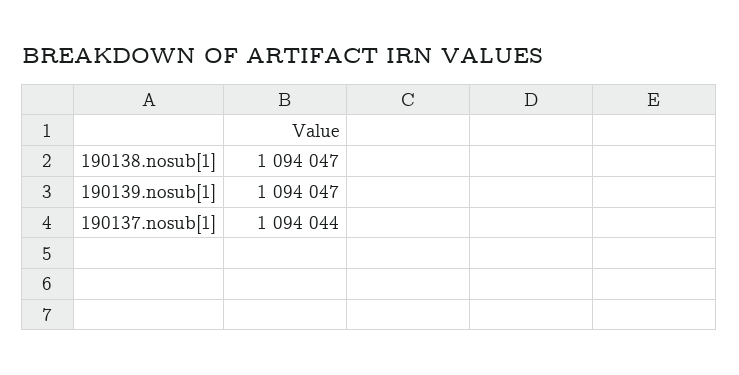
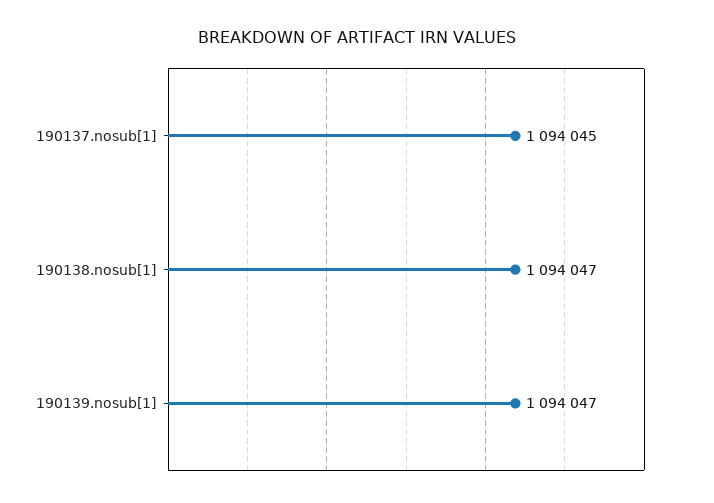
190137.nosub[1]: 1094044 -> 1094045

